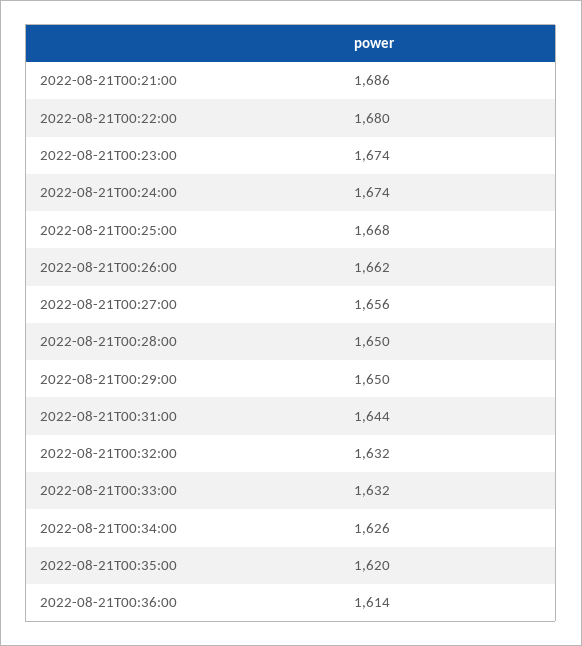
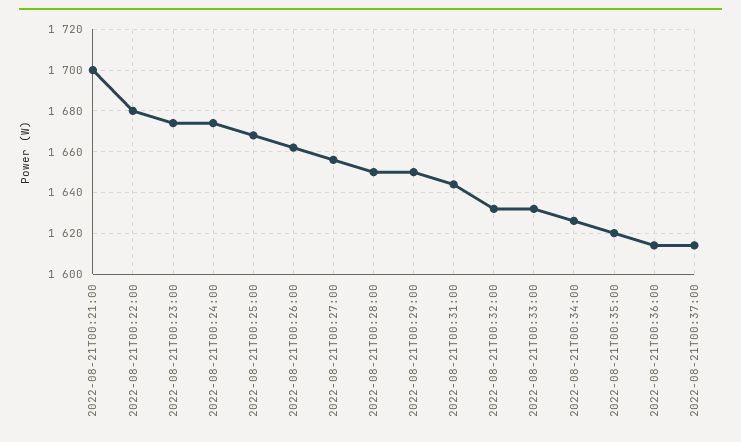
2022-08-21T00:21:00: 1686 -> 1700
2022-08-21T00:37:00: none -> 1615

